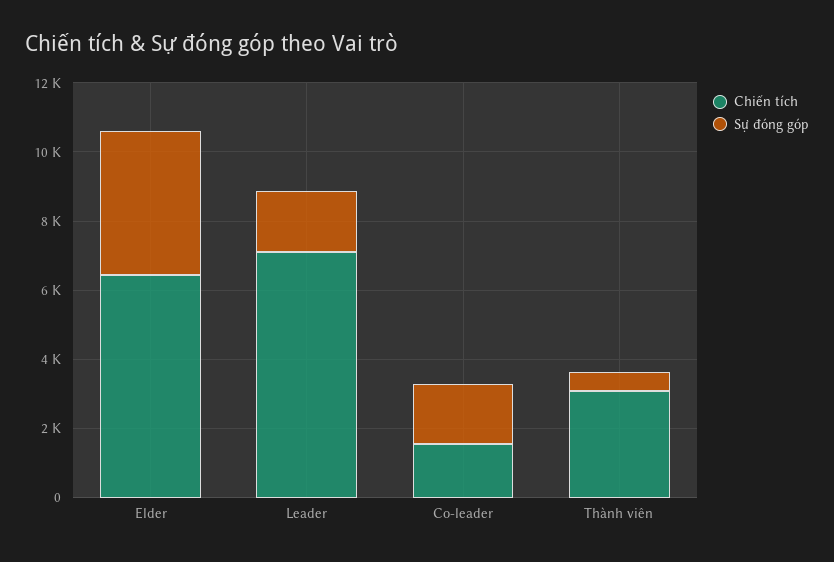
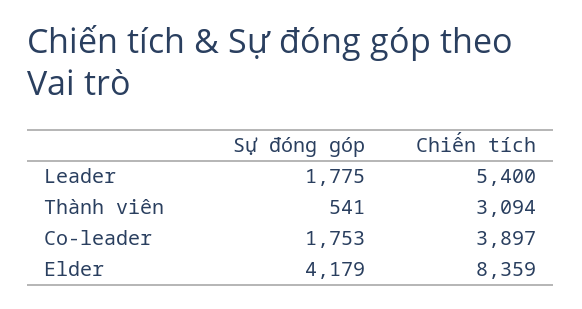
Chiến tích, Elder: 6500 -> 8359
Chiến tích, Leader: 7000 -> 5400
Chiến tích, Co-leader: 1500 -> 3897

